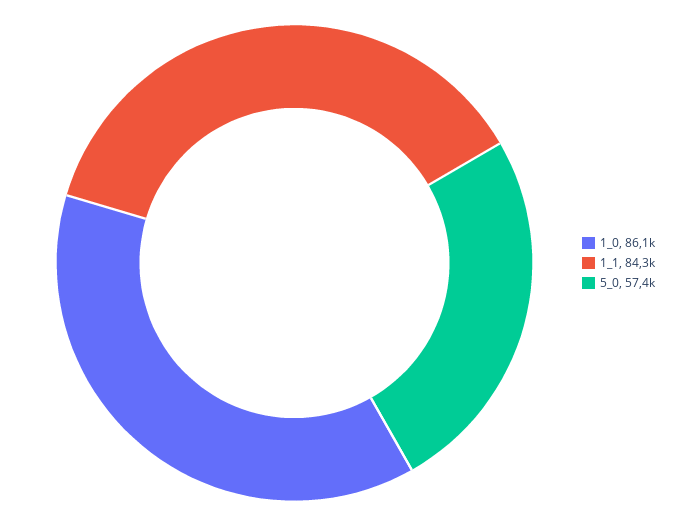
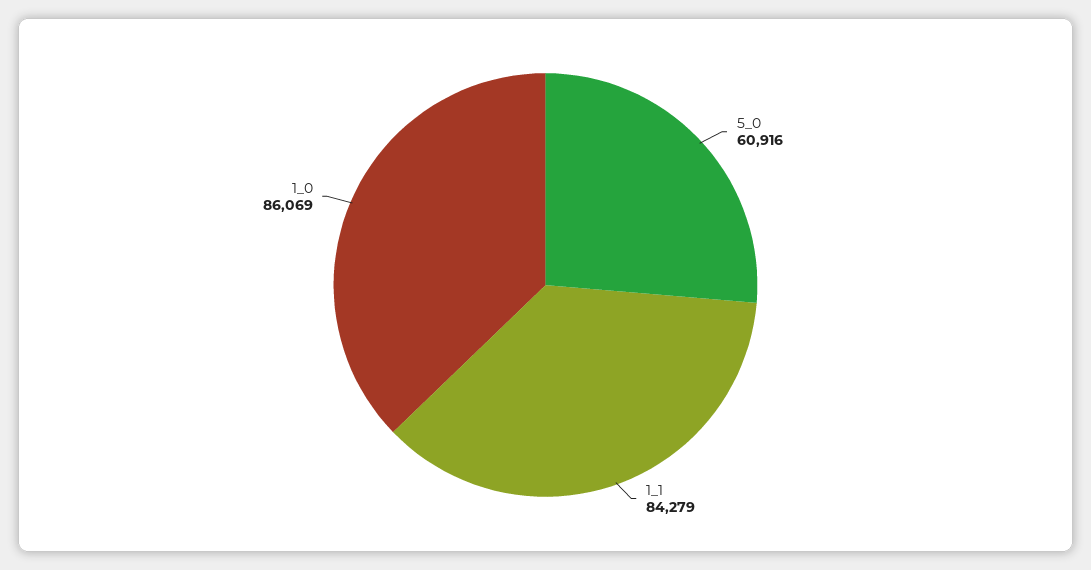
5_0: 57400 -> 60916

